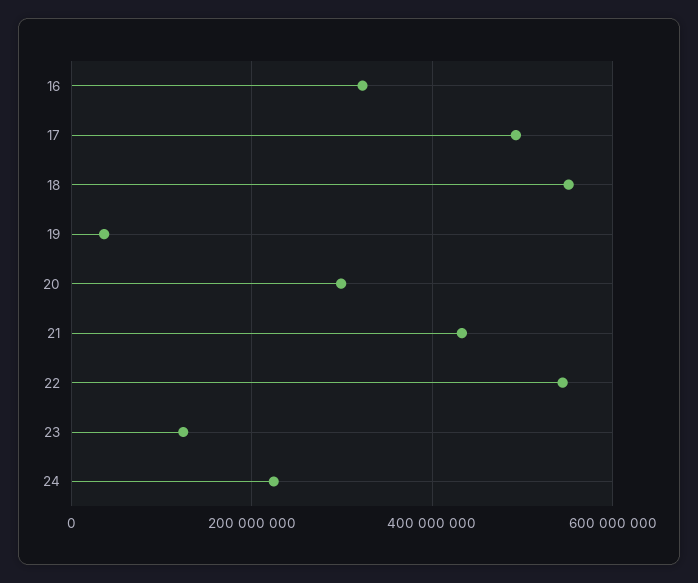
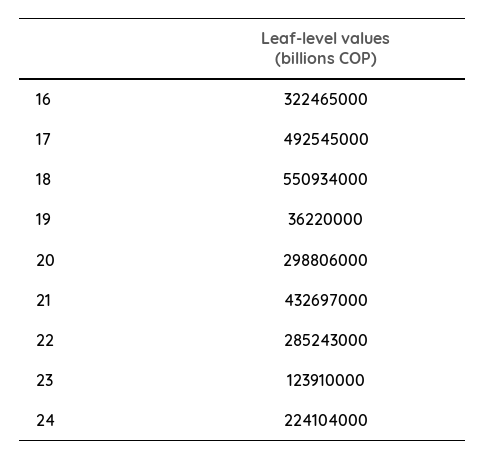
22: 540000000 -> 285243000

